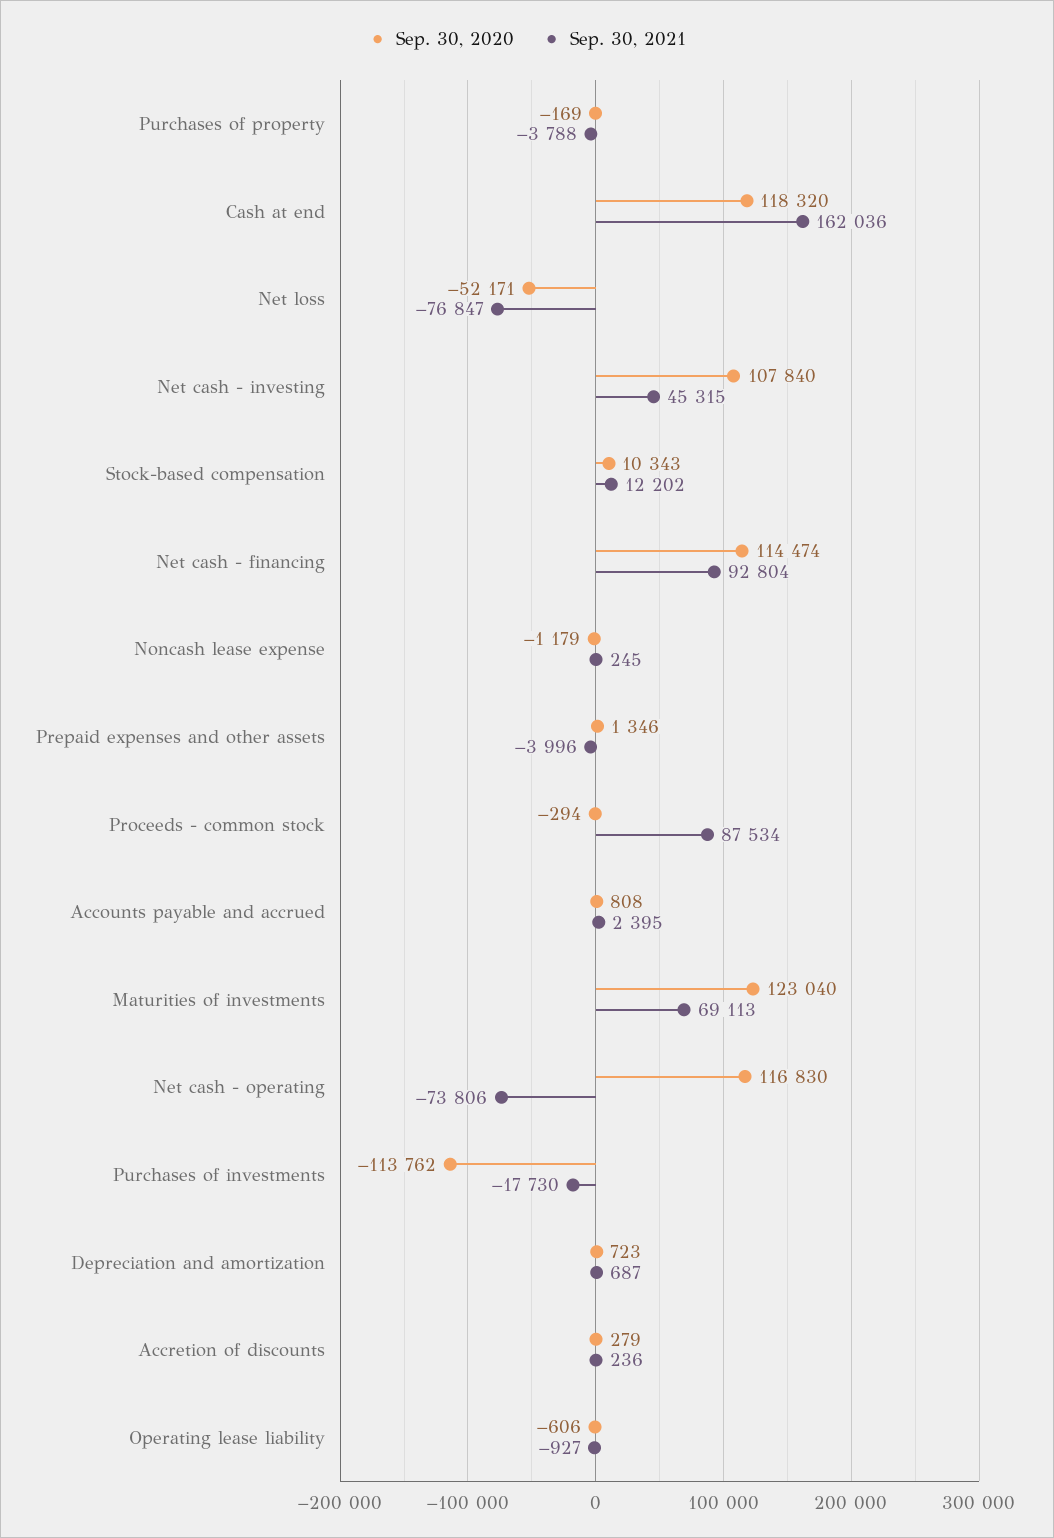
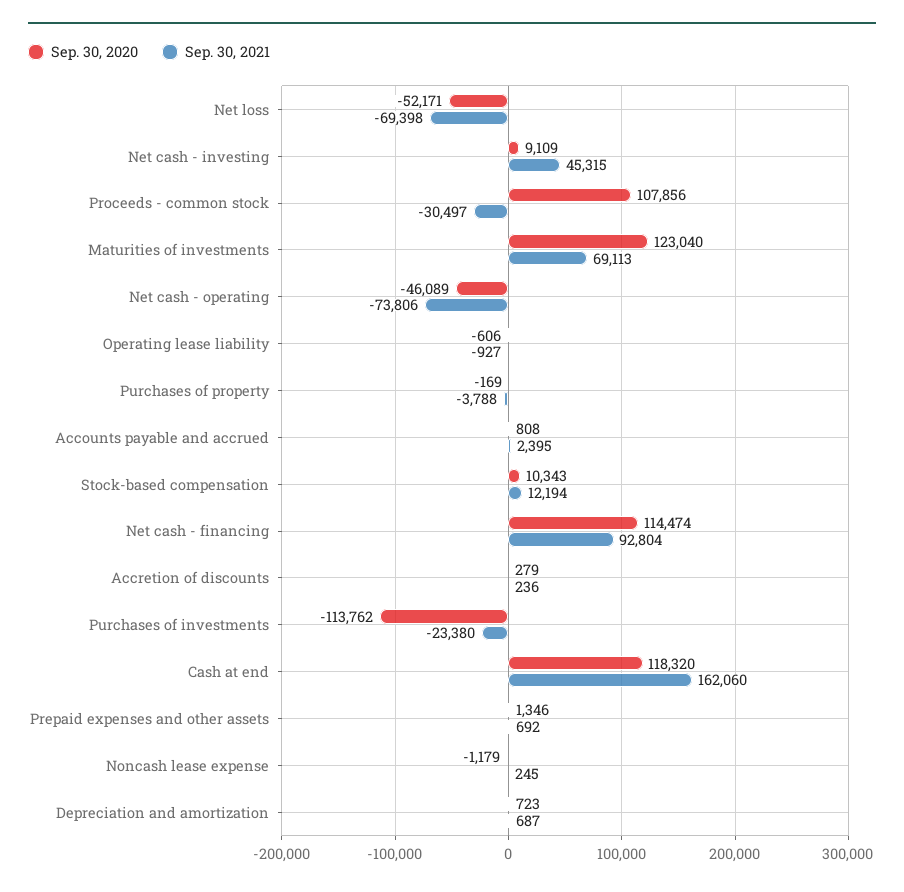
Sep. 30, 2021, Cash at end: 162036 -> 162060
Sep. 30, 2021, Net loss: -76847 -> -69398
Sep. 30, 2020, Net cash - investing: 107840 -> 9109
Sep. 30, 2021, Stock-based compensation: 12202 -> 12194
Sep. 30, 2021, Prepaid expenses and other assets: -3996 -> 692
Sep. 30, 2020, Proceeds - common stock: -294 -> 107856
Sep. 30, 2021, Proceeds - common stock: 87534 -> -30497
Sep. 30, 2020, Net cash - operating: 116830 -> -46089
Sep. 30, 2021, Purchases of investments: -17730 -> -23380

